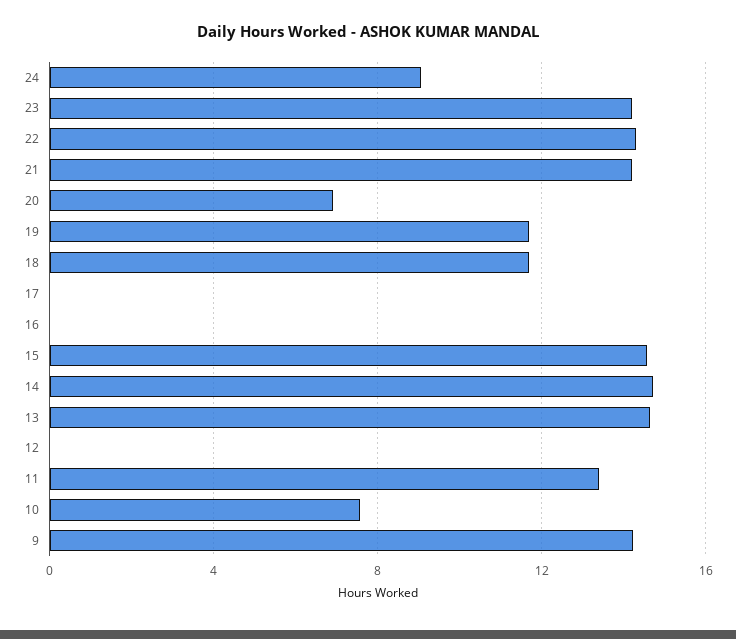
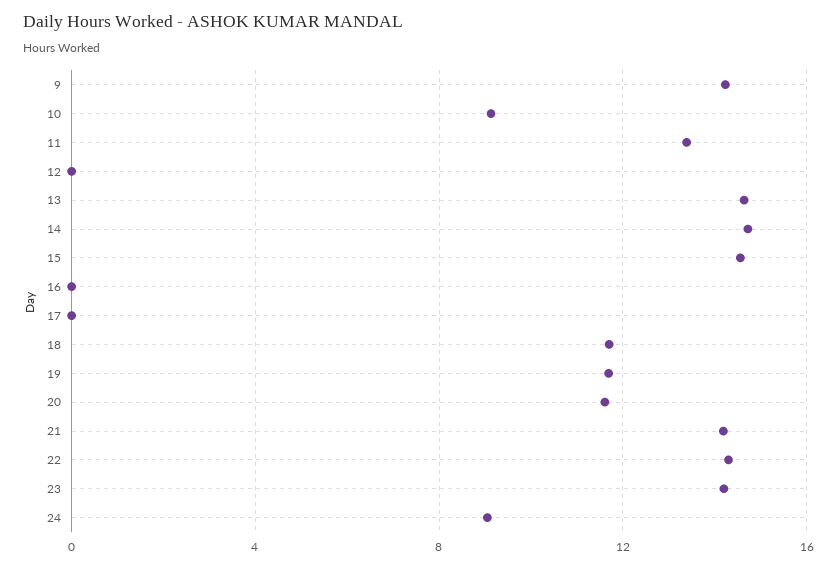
20: 7 -> 11.5
10: 7.5 -> 9

